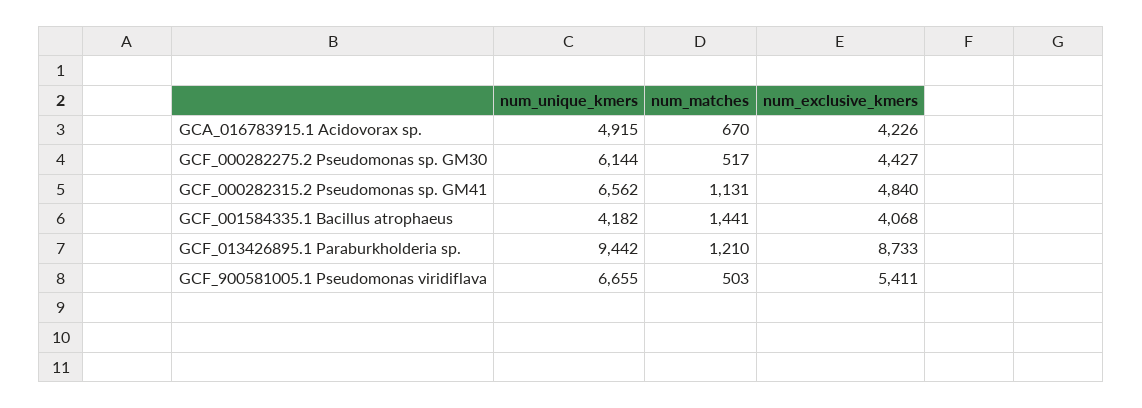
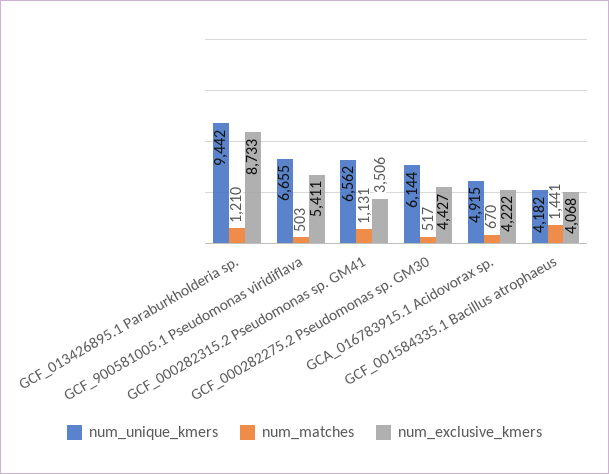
num_exclusive_kmers, GCA_016783915.1 Acidovorax sp.: 4226 -> 4222
num_exclusive_kmers, GCF_000282315.2 Pseudomonas sp. GM41: 4840 -> 3506

